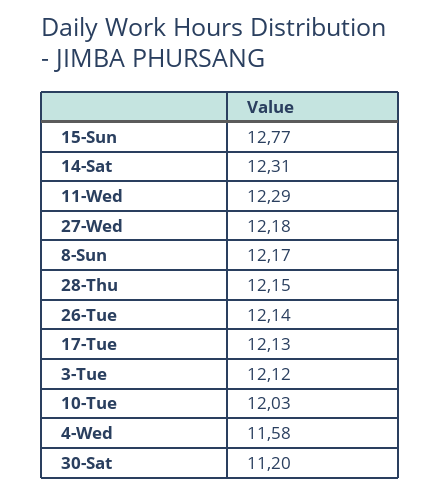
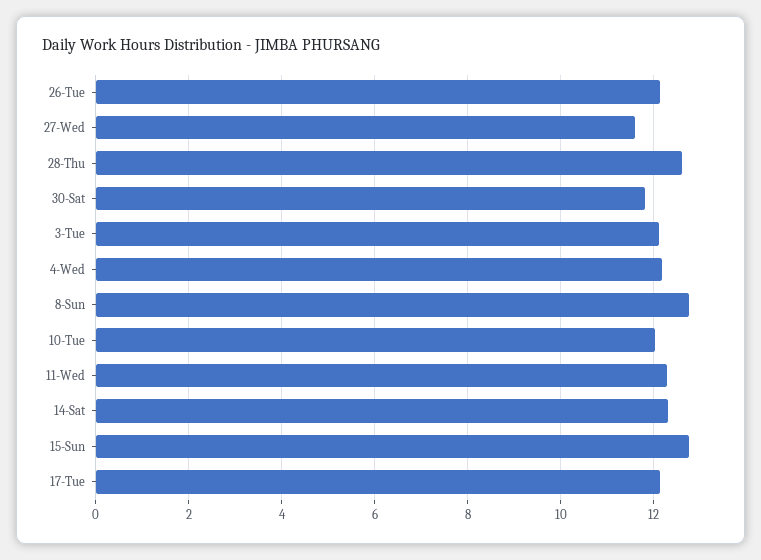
27-Wed: 12.18 -> 11.6
8-Sun: 12.17 -> 12.8
28-Thu: 12.15 -> 12.6
4-Wed: 11.58 -> 12.2
30-Sat: 11.2 -> 11.8

